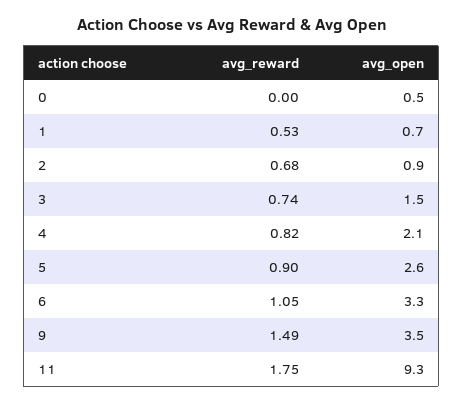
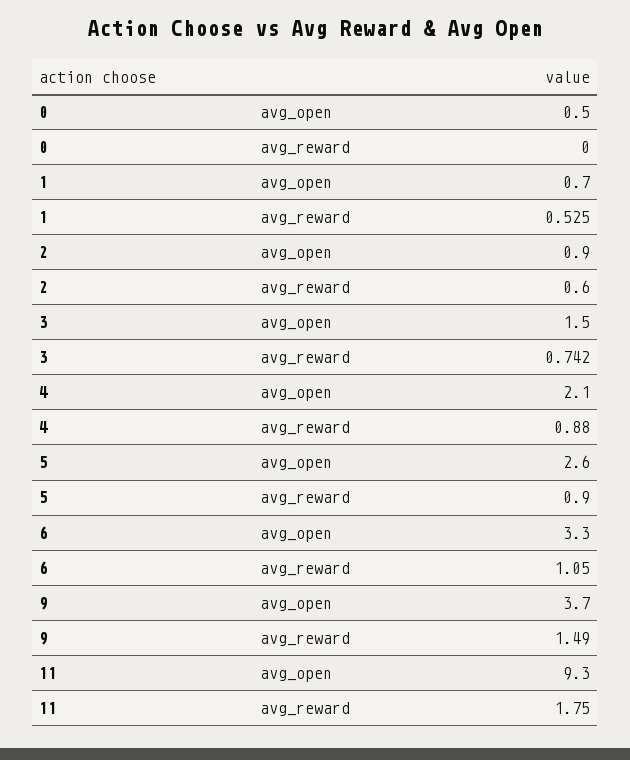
avg_reward, 2: 0.68 -> 0.6
avg_reward, 4: 0.82 -> 0.88
avg_open, 9: 3.5 -> 3.7

